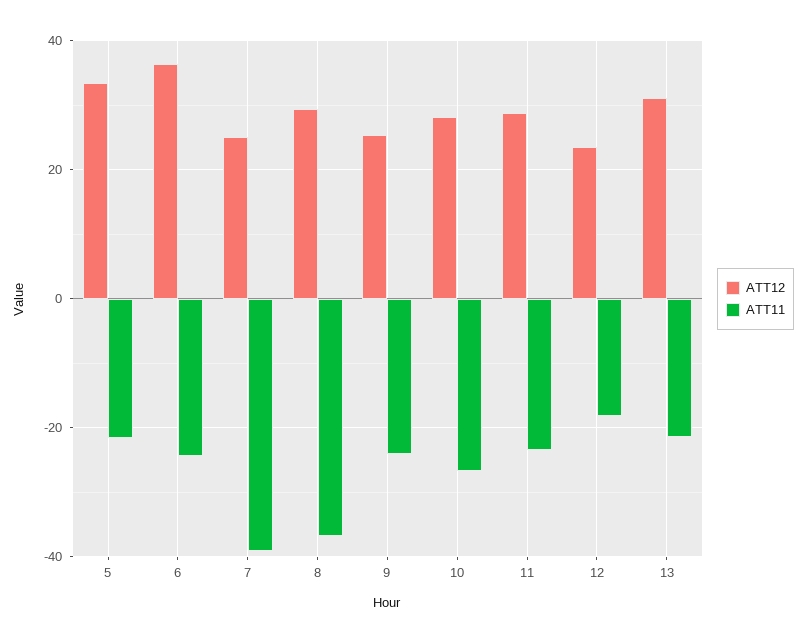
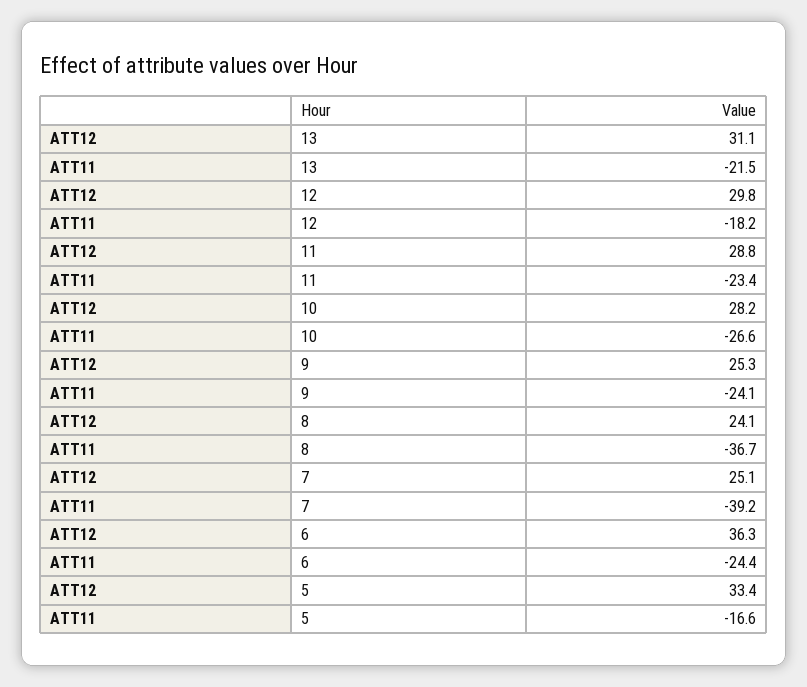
ATT11, 5: -22 -> -16.6
ATT12, 8: 30 -> 24.1
ATT12, 12: 24 -> 29.8

